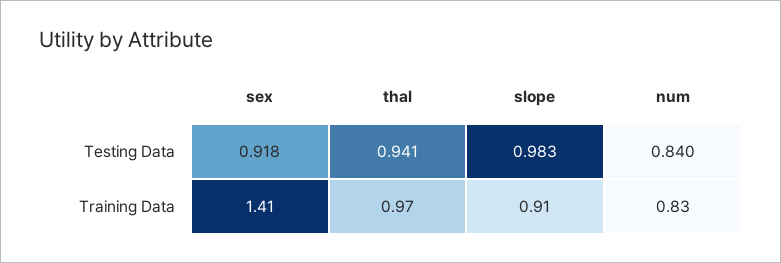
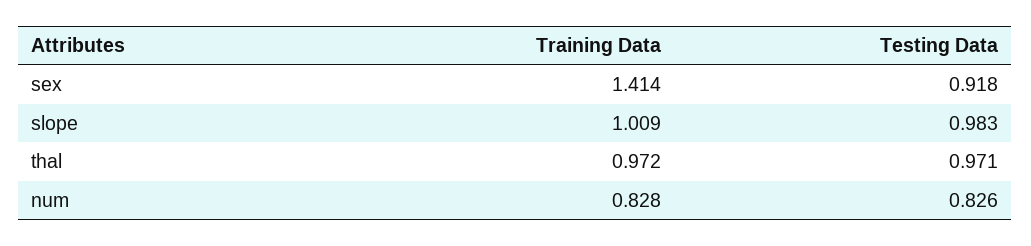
thal, Testing Data: 0.941 -> 0.971
num, Testing Data: 0.84 -> 0.826
slope, Training Data: 0.91 -> 1.009

